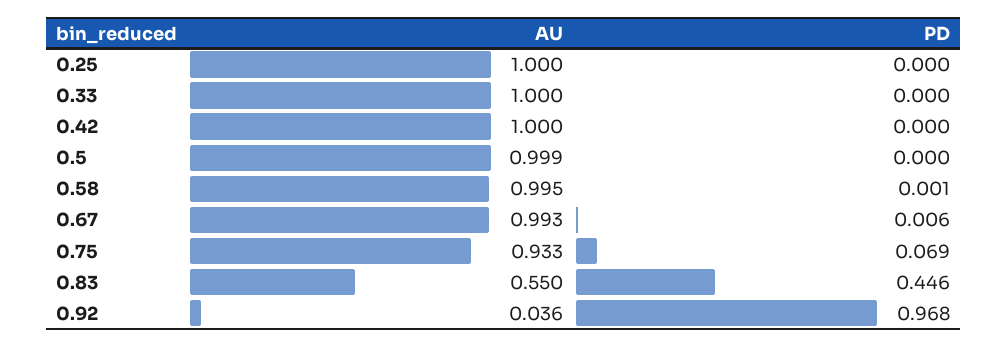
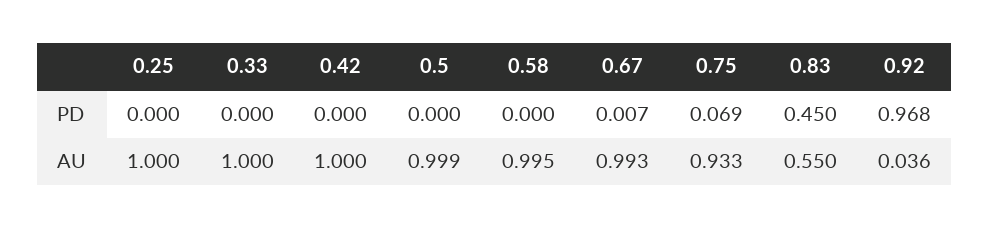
PD, 0.58: 0.001 -> 0
PD, 0.67: 0.006 -> 0.007
PD, 0.83: 0.446 -> 0.45

